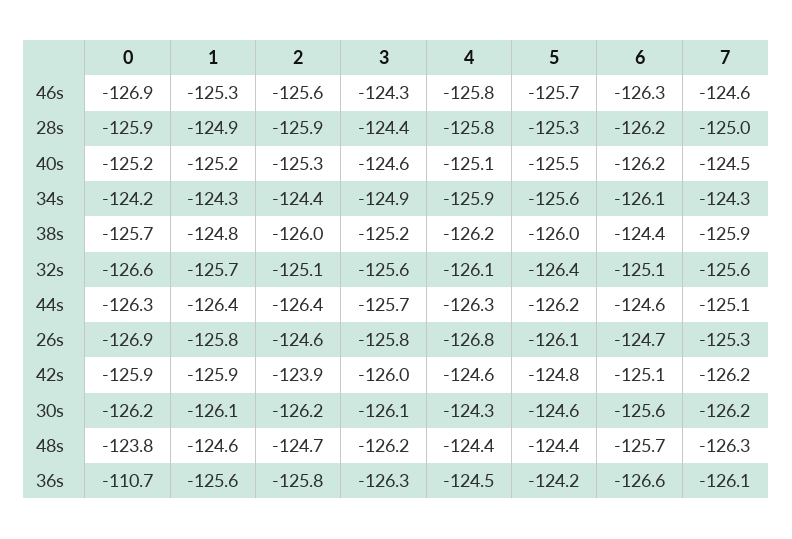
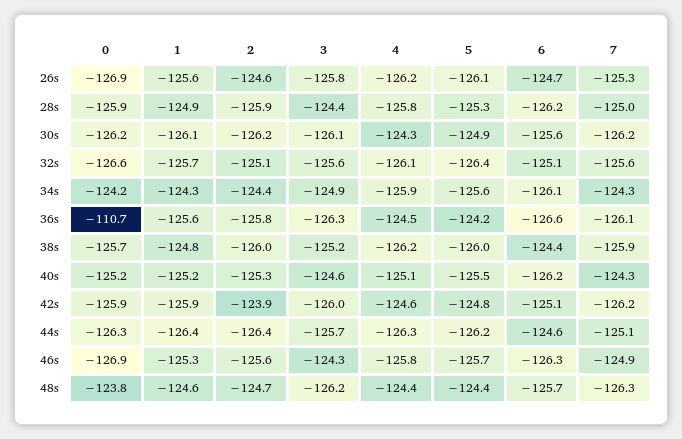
7, 46s: -124.6 -> -124.9
7, 40s: -124.5 -> -124.3
1, 26s: -125.8 -> -125.6
4, 26s: -126.8 -> -126.2
5, 30s: -124.6 -> -124.9

